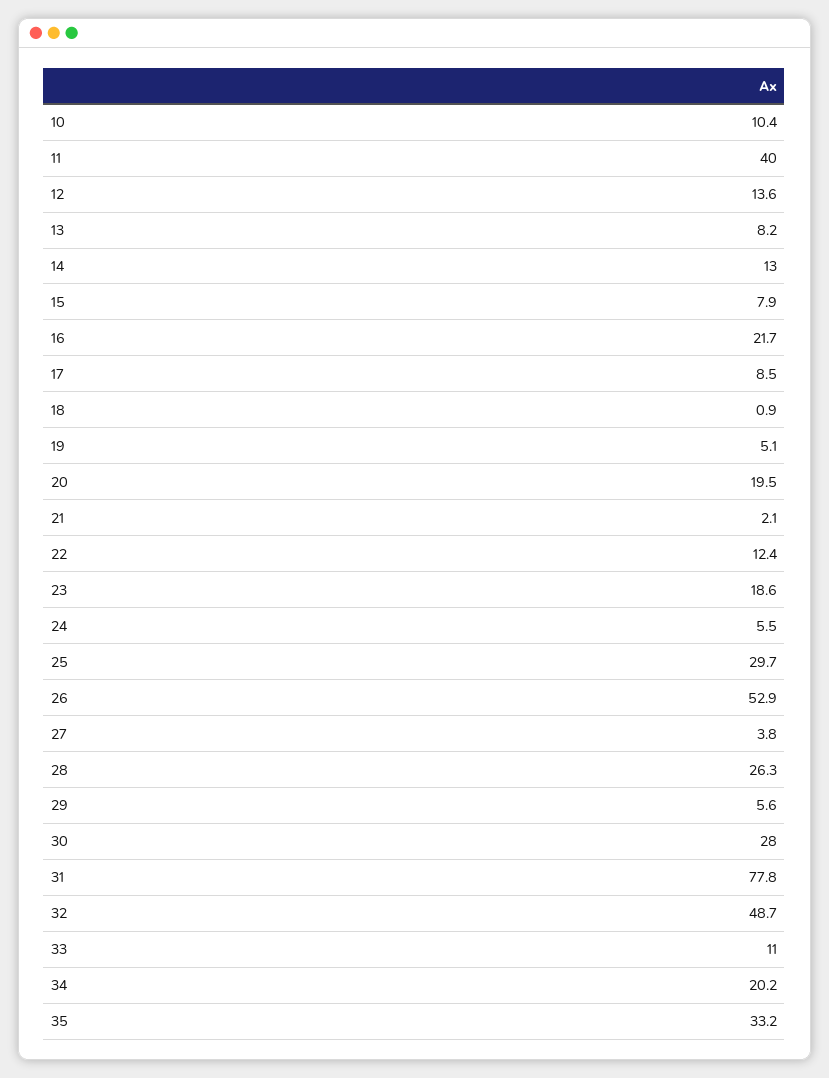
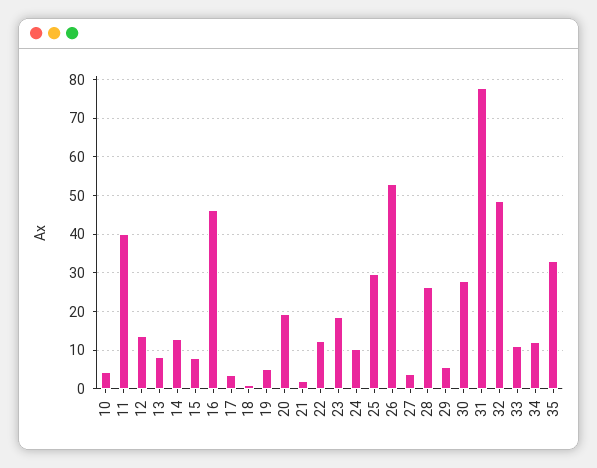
10: 10.4 -> 4
16: 21.7 -> 46
17: 8.5 -> 4
24: 5.5 -> 10
34: 20.2 -> 12

